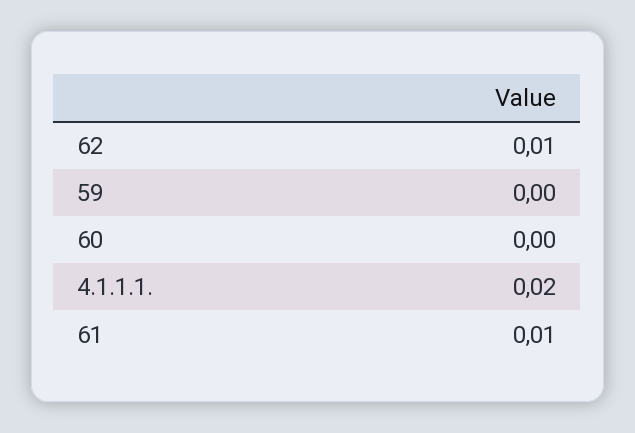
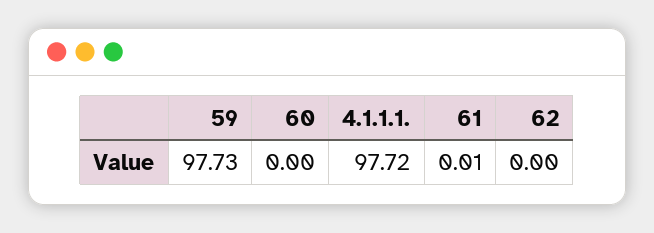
62: 0.01 -> 0
59: 0 -> 97.73
4.1.1.1.: 0.02 -> 97.72

